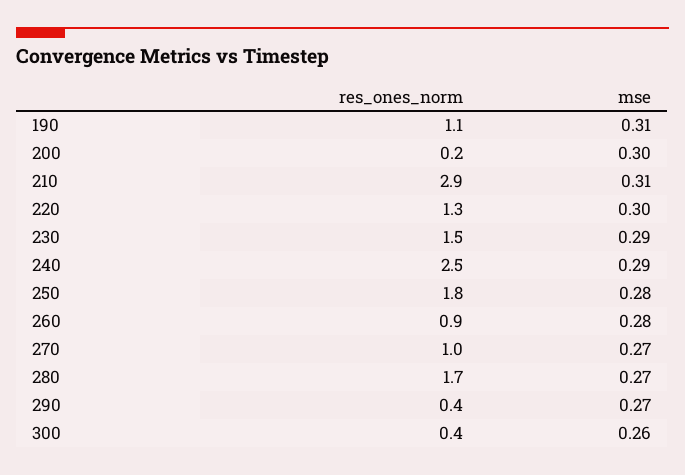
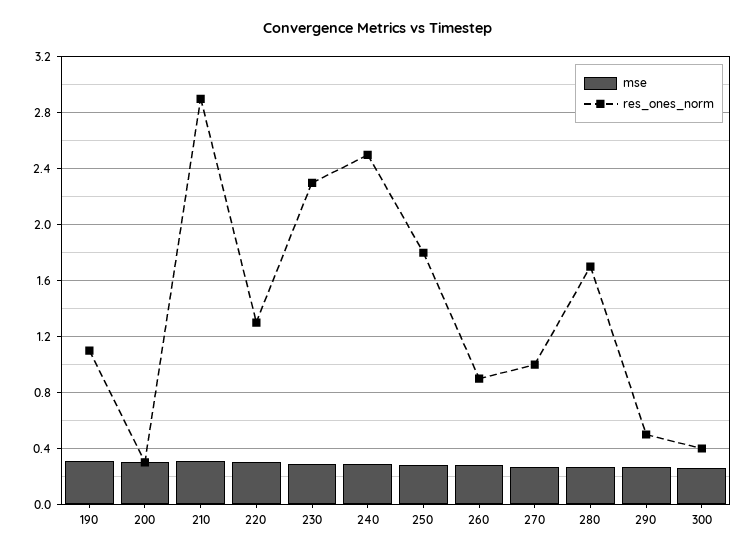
res_ones_norm, 200: 0.2 -> 0.3
res_ones_norm, 230: 1.5 -> 2.3
res_ones_norm, 290: 0.4 -> 0.5

